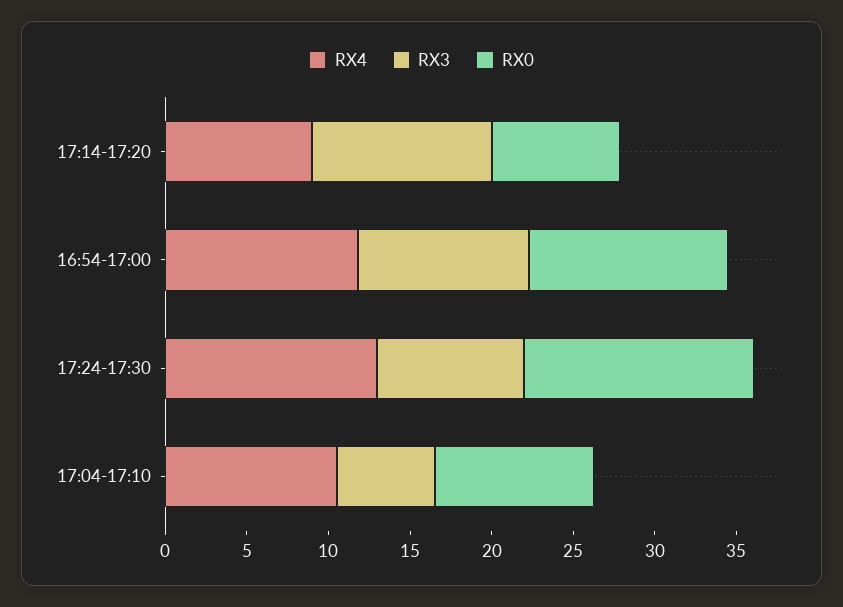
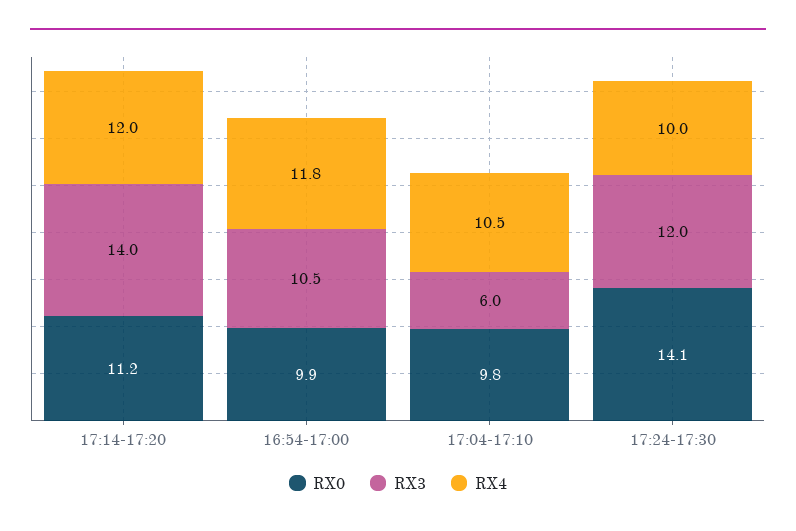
RX4, 17:14-17:20: 9 -> 12
RX3, 17:14-17:20: 11 -> 14
RX0, 17:14-17:20: 8 -> 11.2
RX0, 16:54-17:00: 12 -> 9.9
RX4, 17:24-17:30: 13 -> 10
RX3, 17:24-17:30: 9 -> 12

